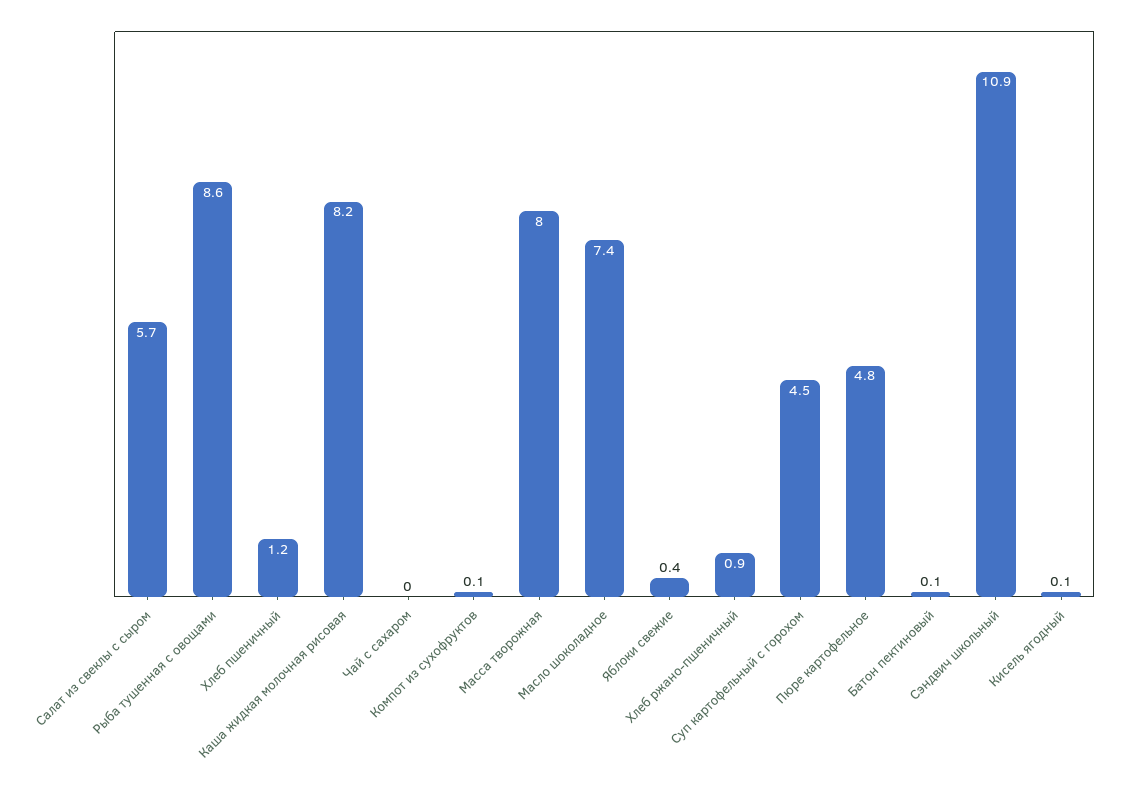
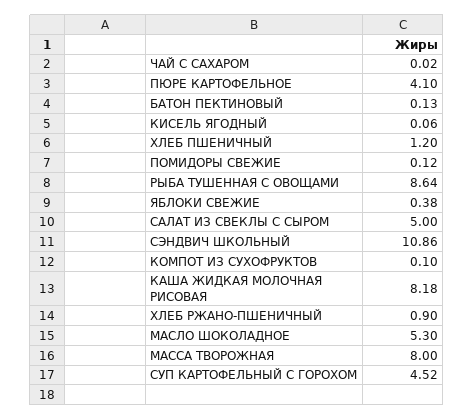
Салат из свеклы с сыром: 5.7 -> 5
Масло шоколадное: 7.4 -> 5.3
Пюре картофельное: 4.8 -> 4.1
ПОМИДОРЫ СВЕЖИЕ: none -> 0.12

